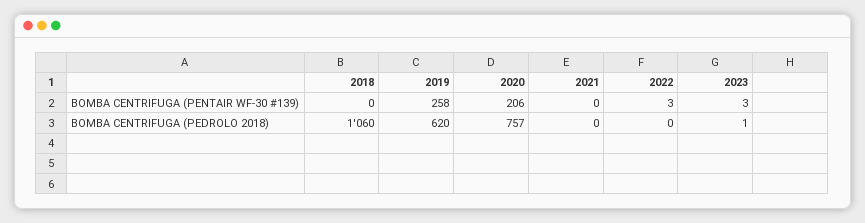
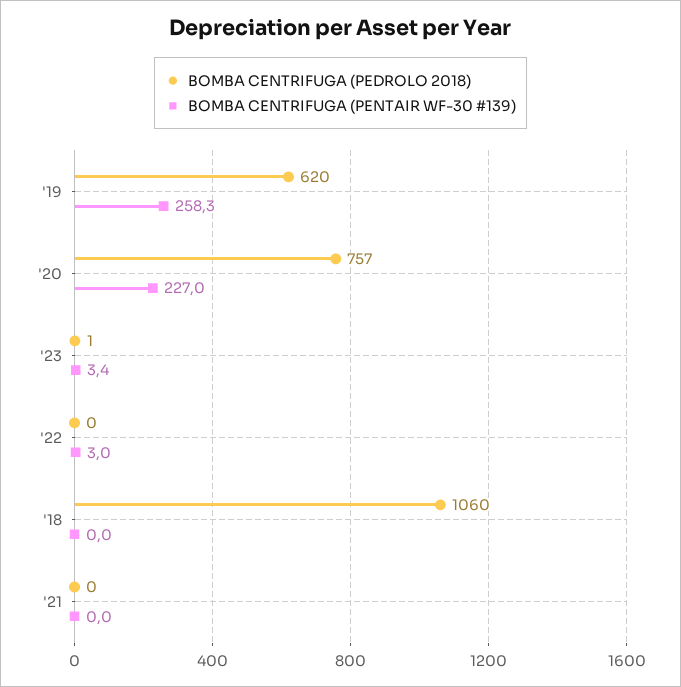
BOMBA CENTRIFUGA (PENTAIR WF-30 #139), 2020: 206 -> 227

